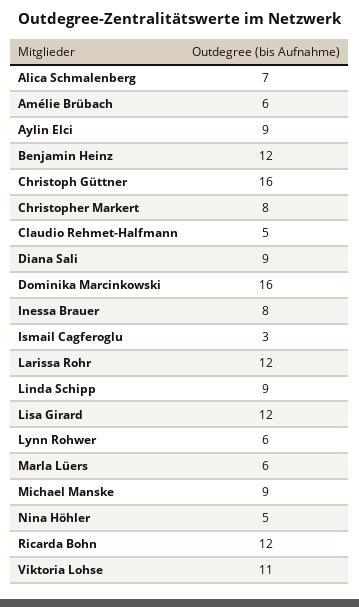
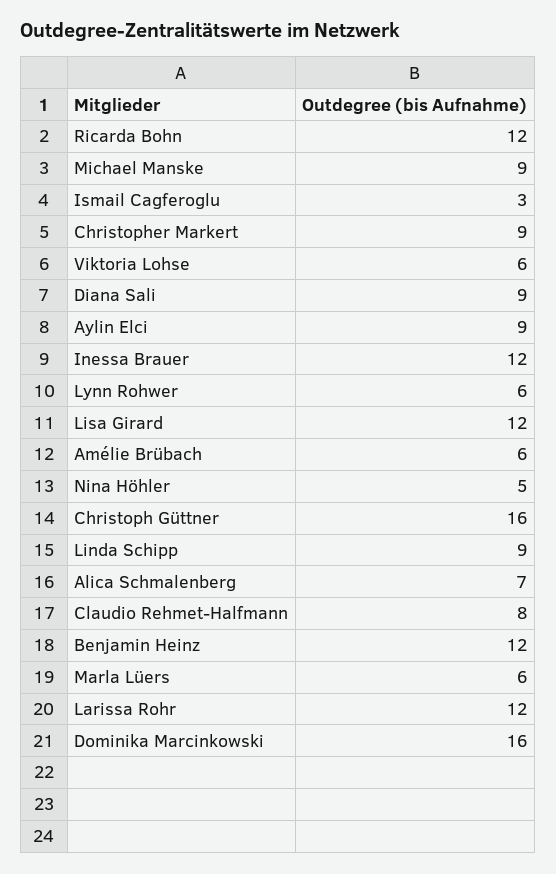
Christopher Markert: 8 -> 9
Claudio Rehmet-Halfmann: 5 -> 8
Inessa Brauer: 8 -> 12
Viktoria Lohse: 11 -> 6

